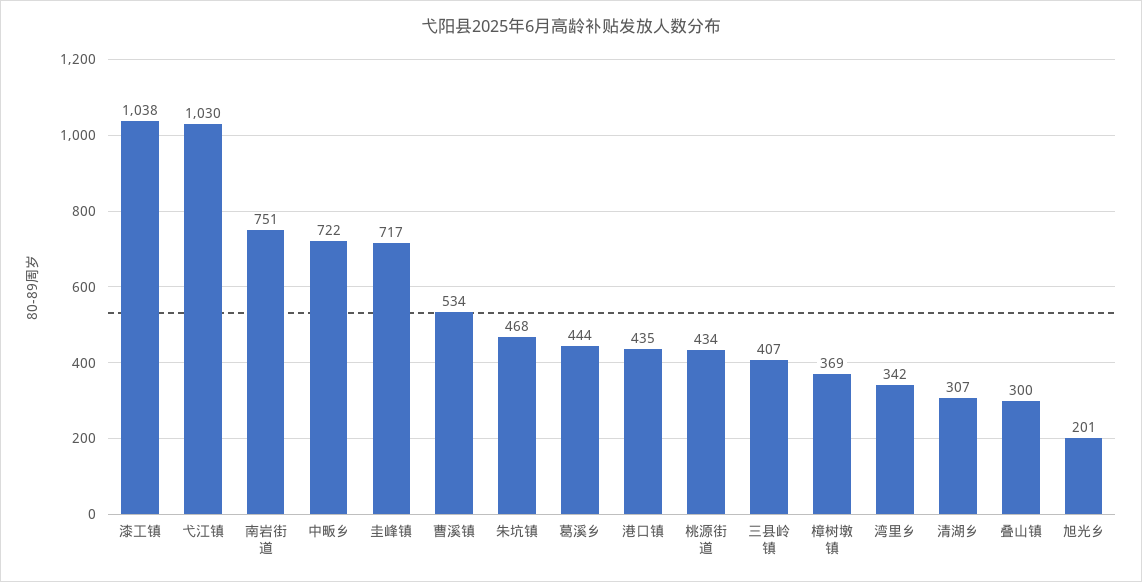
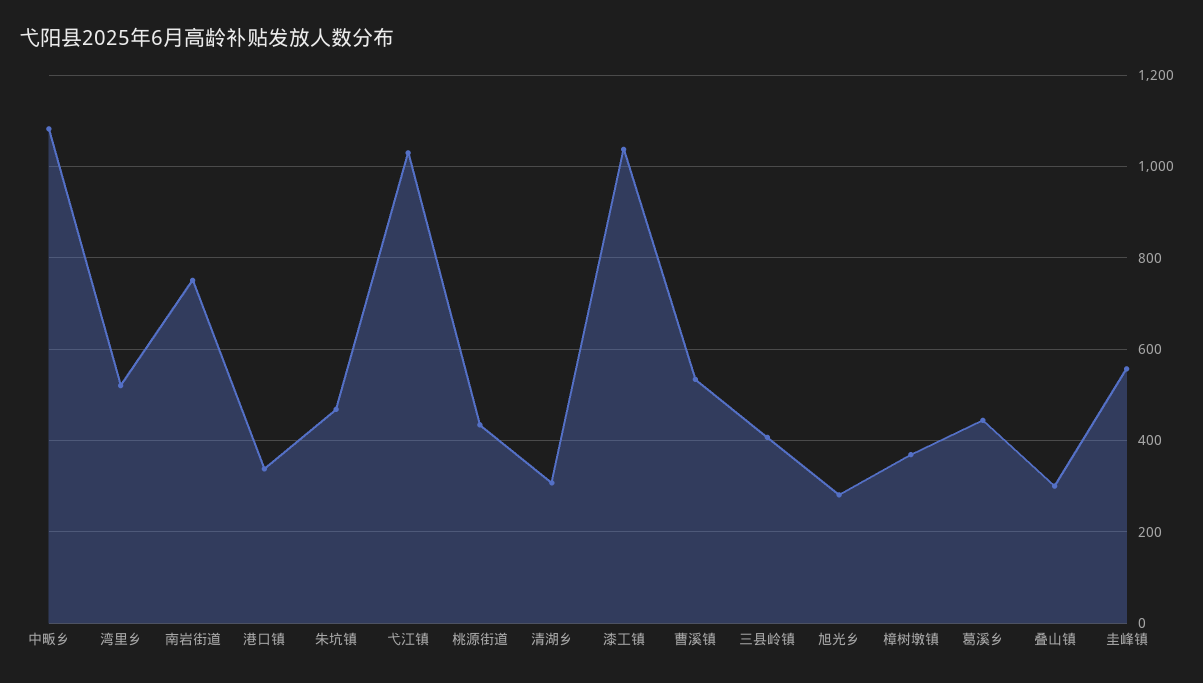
中畈乡: 722 -> 1080
圭峰镇: 717 -> 560
港口镇: 435 -> 340
湾里乡: 342 -> 520
旭光乡: 201 -> 280

